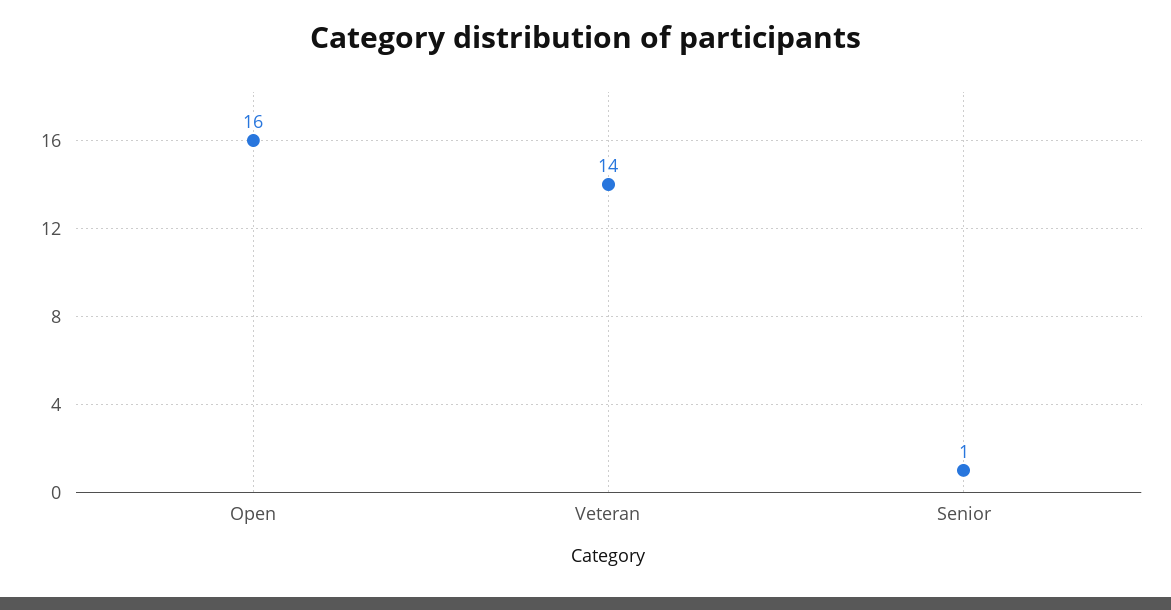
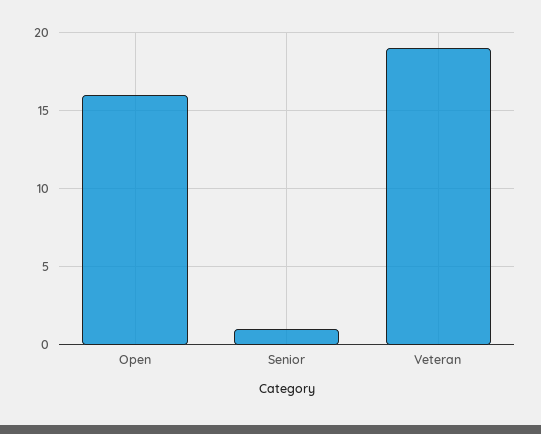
Veteran: 14 -> 19

